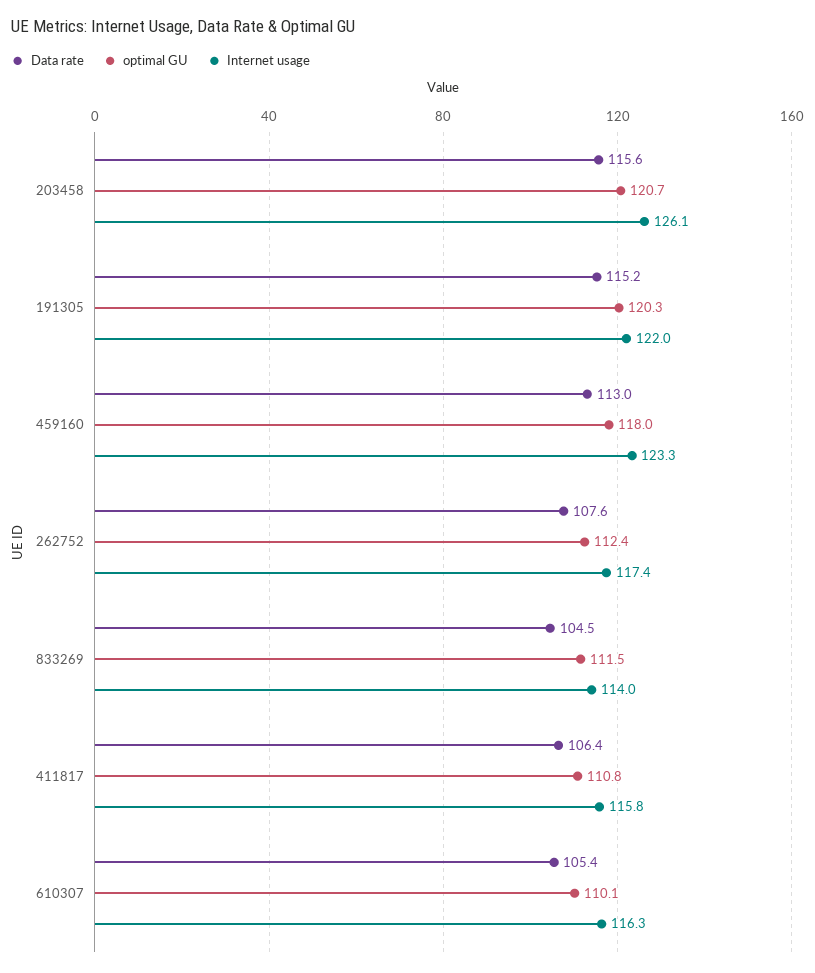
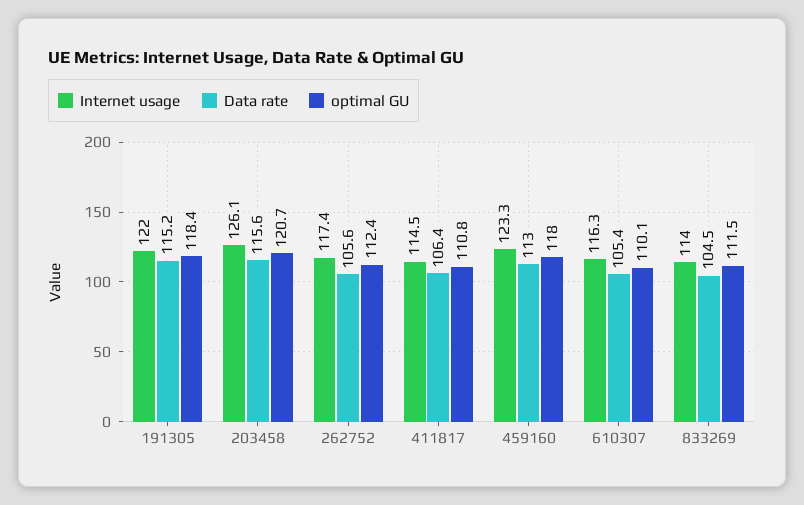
optimal GU, 191305: 120.3 -> 118.4
Data rate, 262752: 107.6 -> 105.6
Internet usage, 411817: 115.8 -> 114.5

